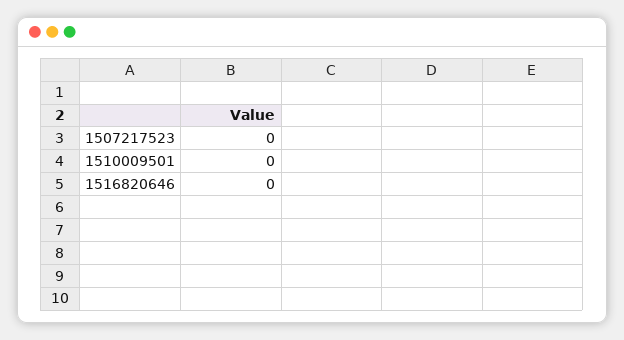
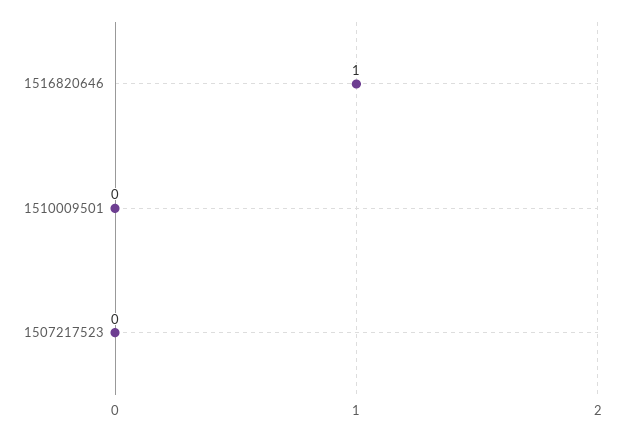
1516820646: 0 -> 1

